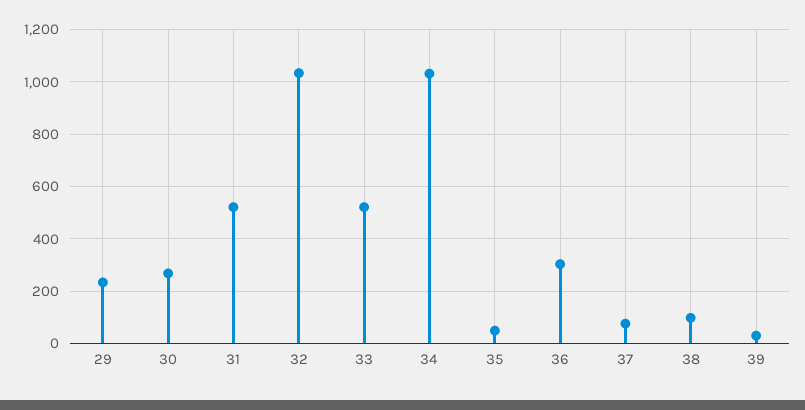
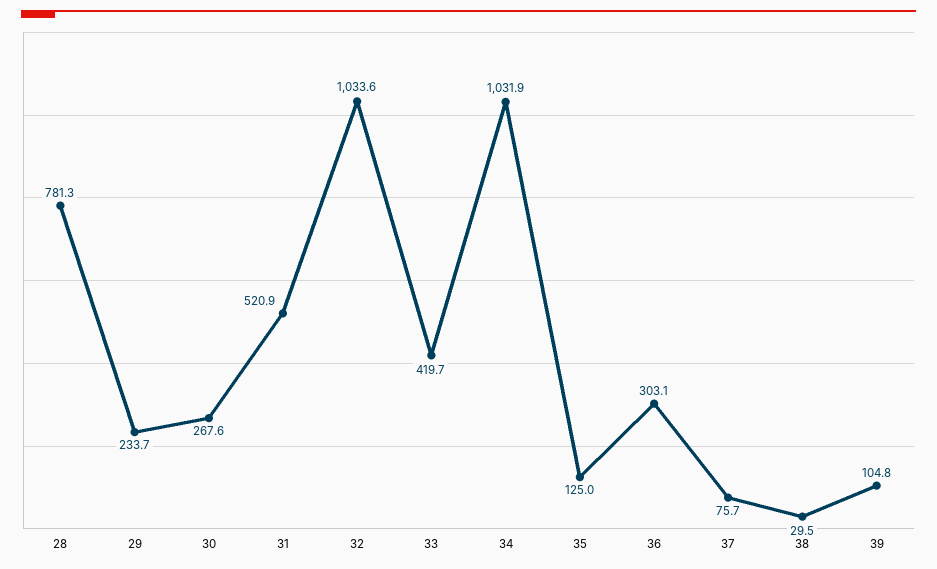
33: 525 -> 419.7
35: 50 -> 125
38: 100 -> 29.5
39: 25 -> 104.8
28: none -> 781.3

